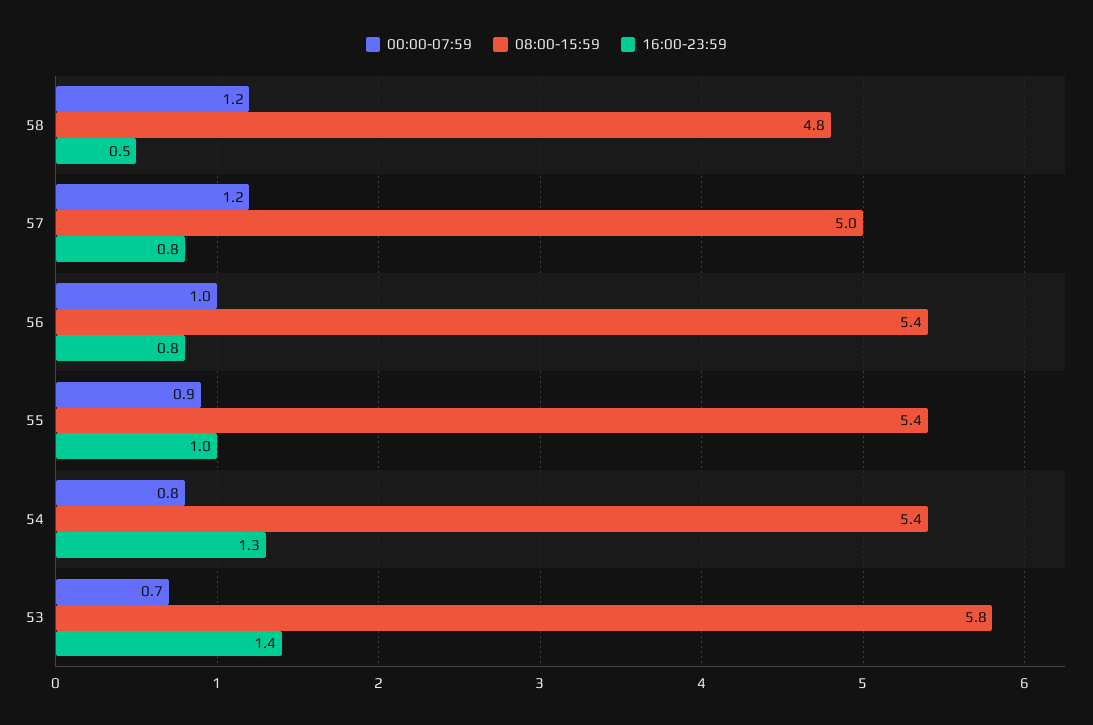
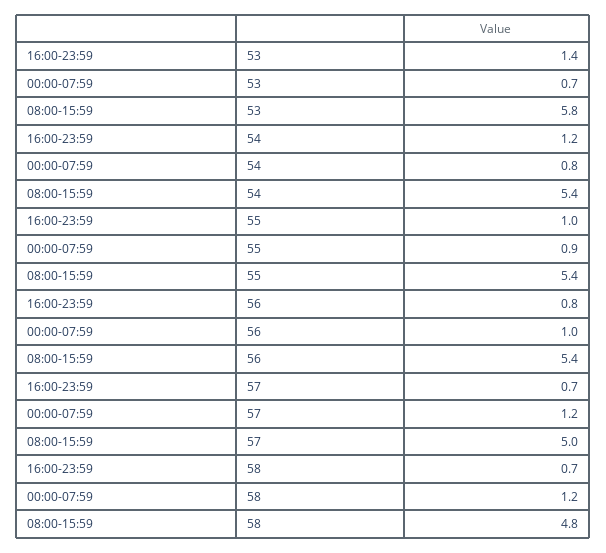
16:00-23:59, 58: 0.5 -> 0.7
16:00-23:59, 57: 0.8 -> 0.7
16:00-23:59, 54: 1.3 -> 1.2

